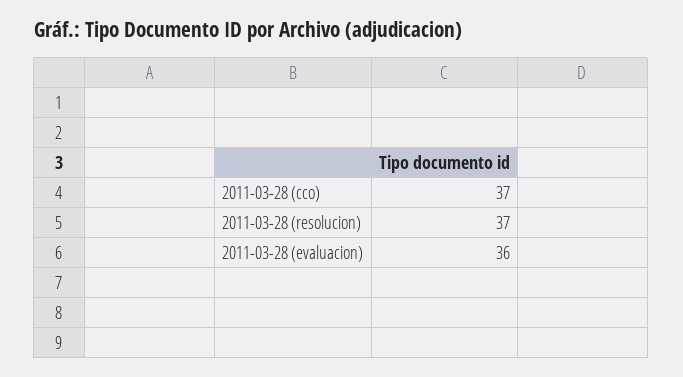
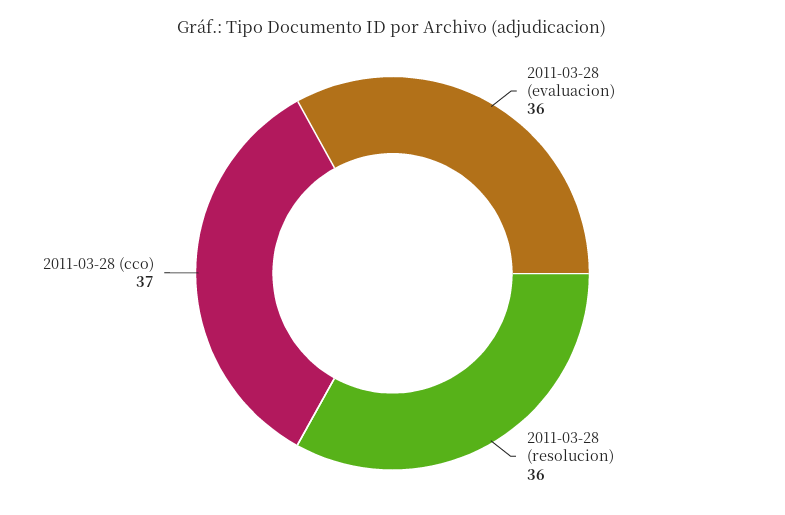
2011-03-28 (resolucion): 37 -> 36

